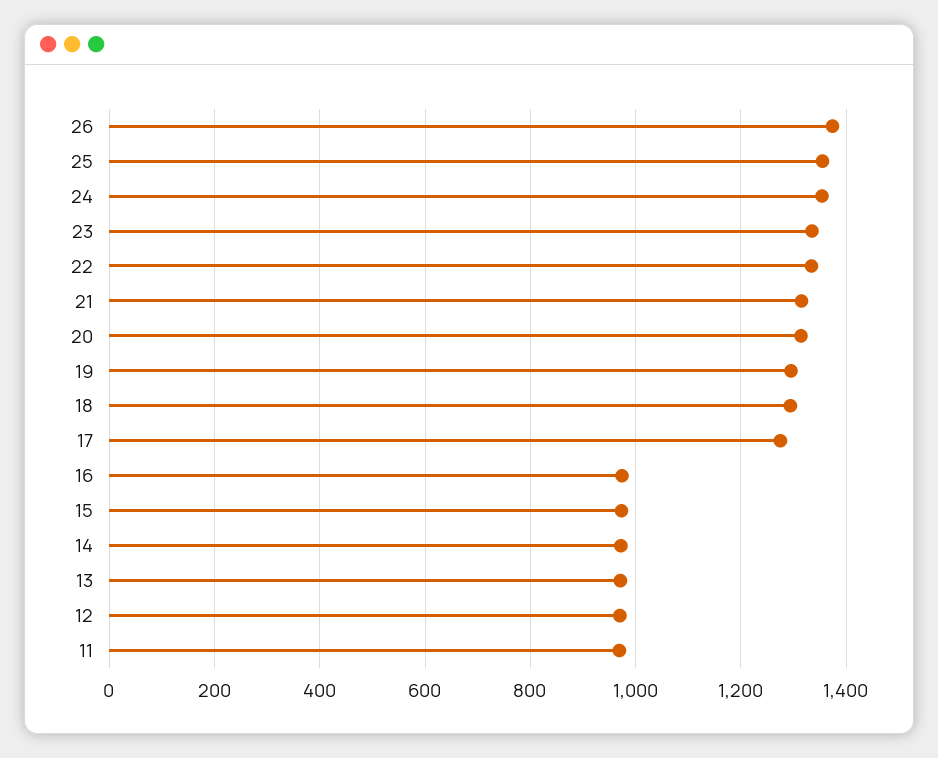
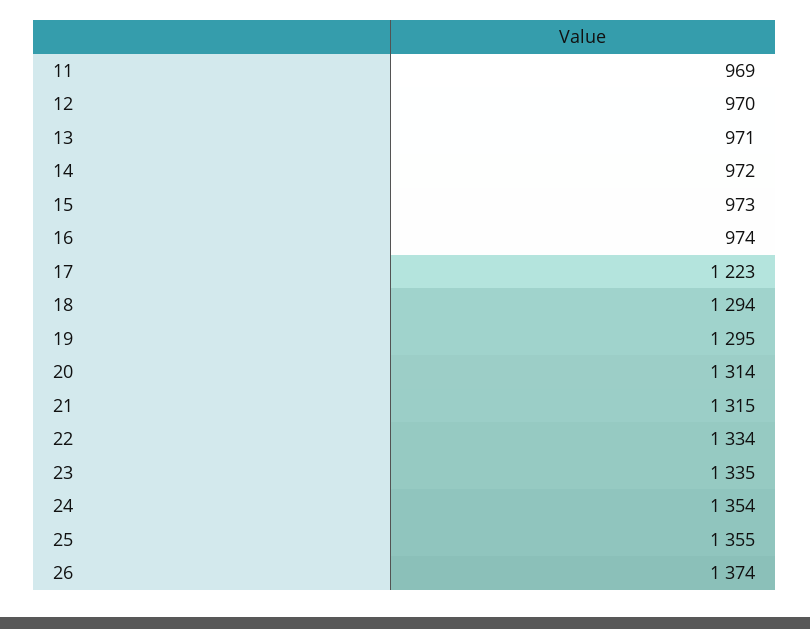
17: 1280 -> 1223

